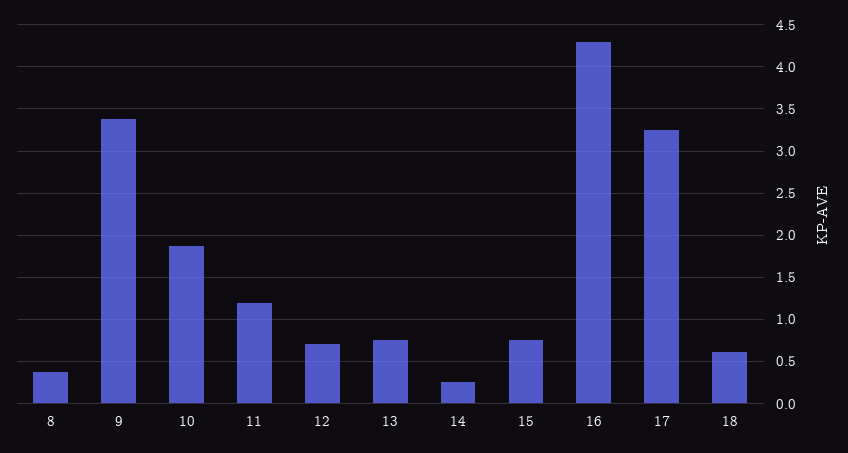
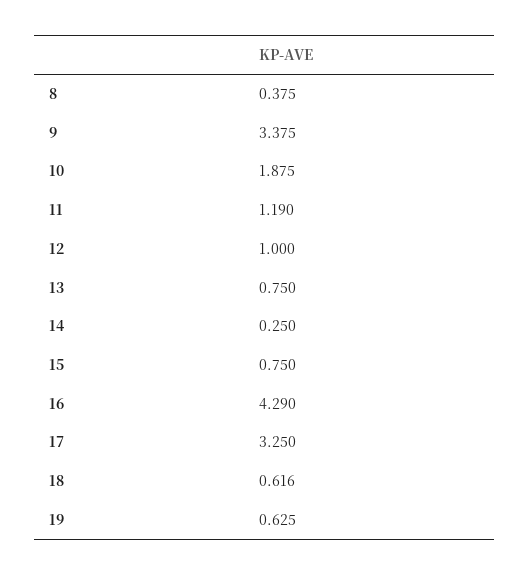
12: 0.7 -> 1
19: none -> 0.625

